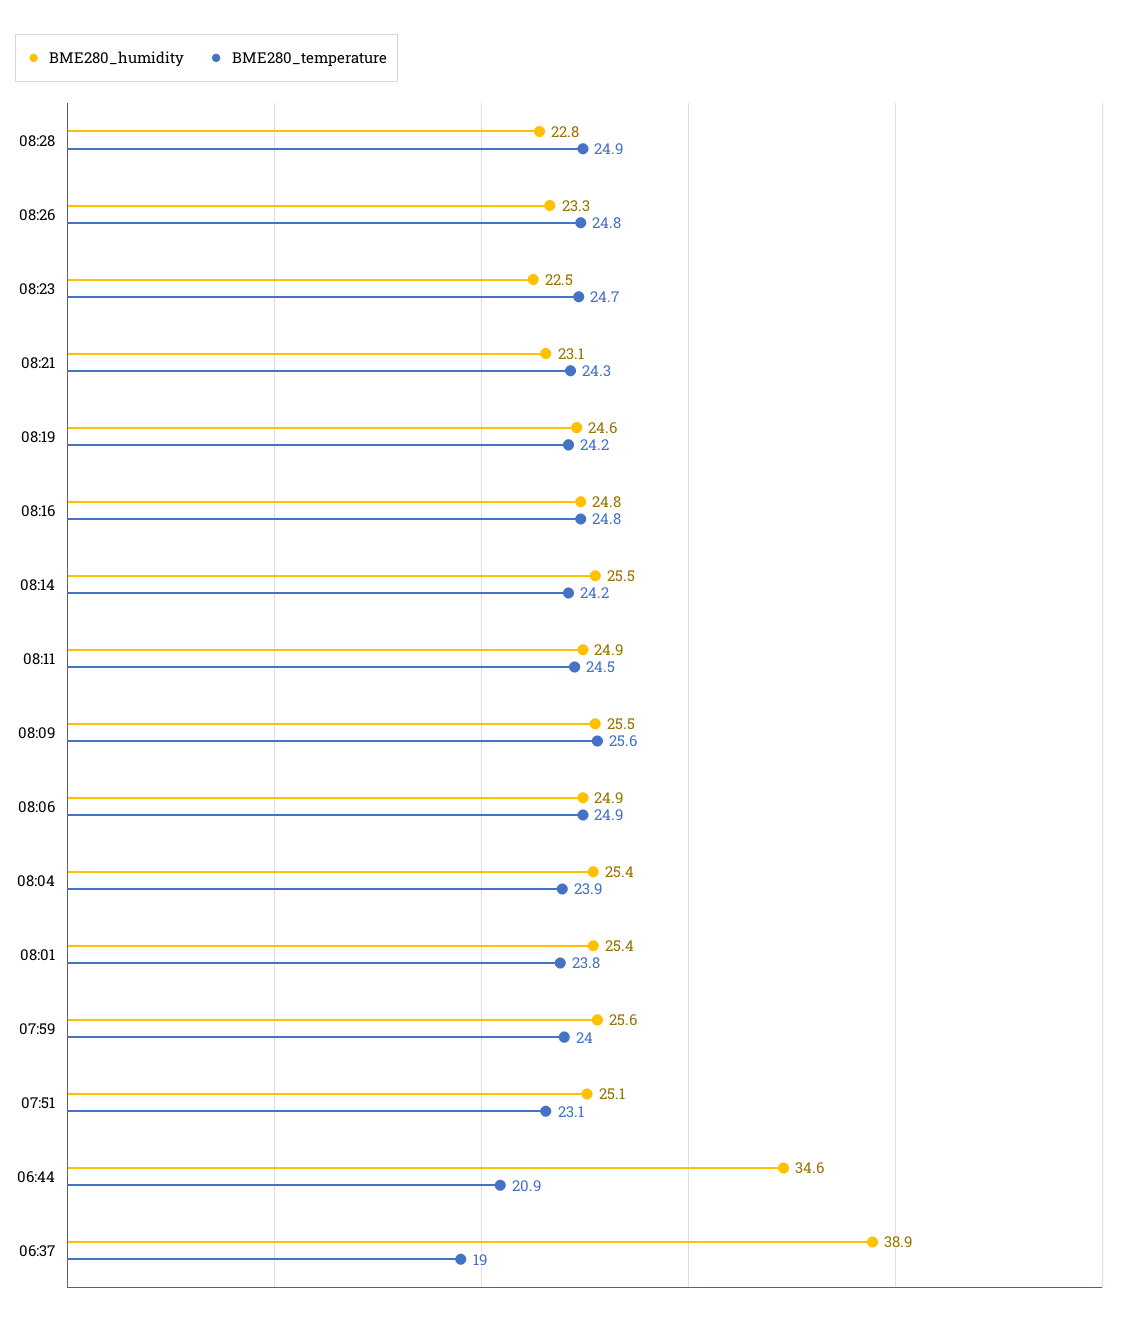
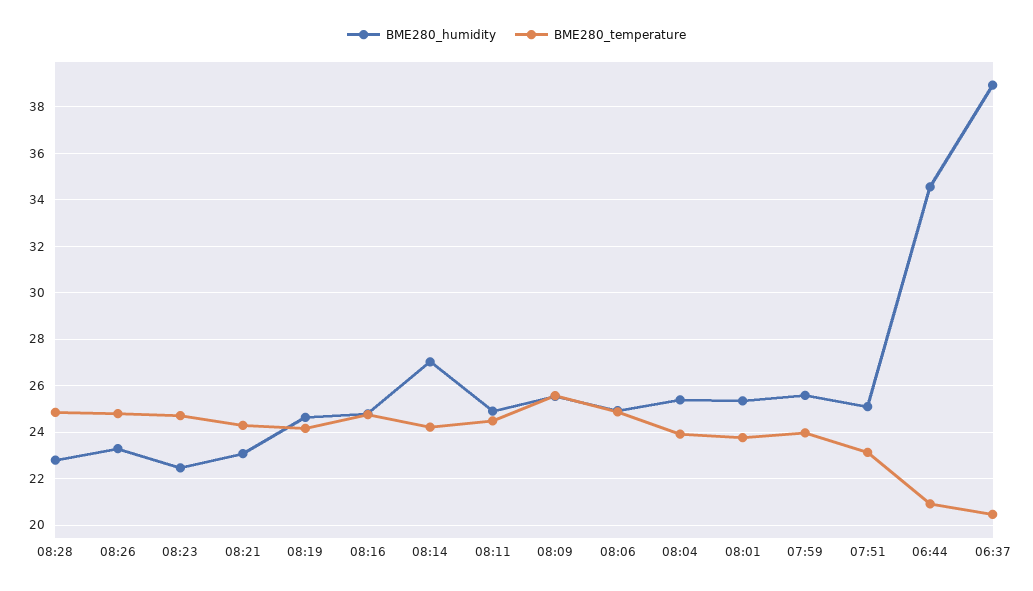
BME280_humidity, 08:14: 25.5 -> 27
BME280_temperature, 06:37: 19 -> 20.5

